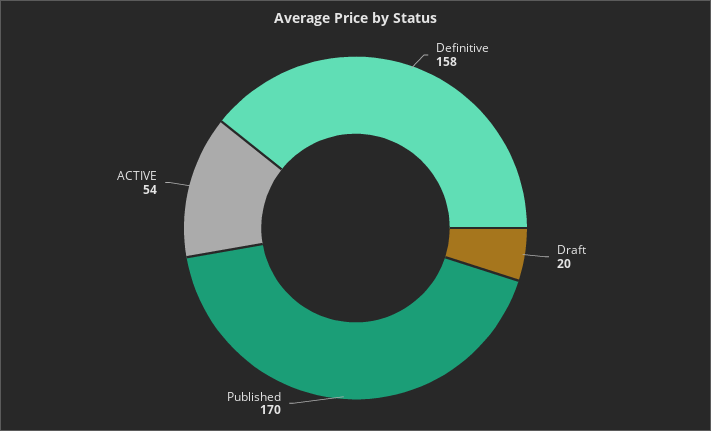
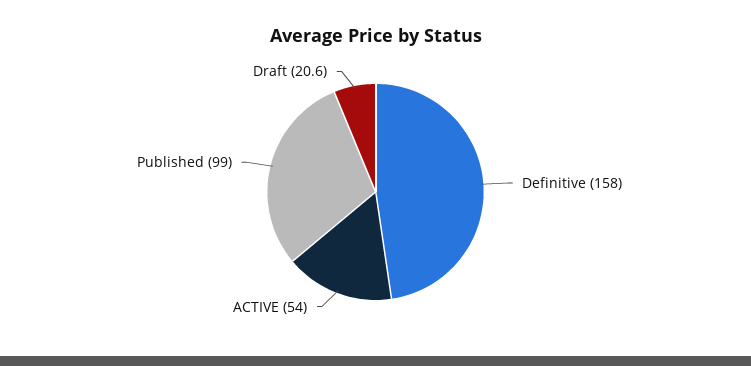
Draft: 20 -> 20.6
Published: 170 -> 99

